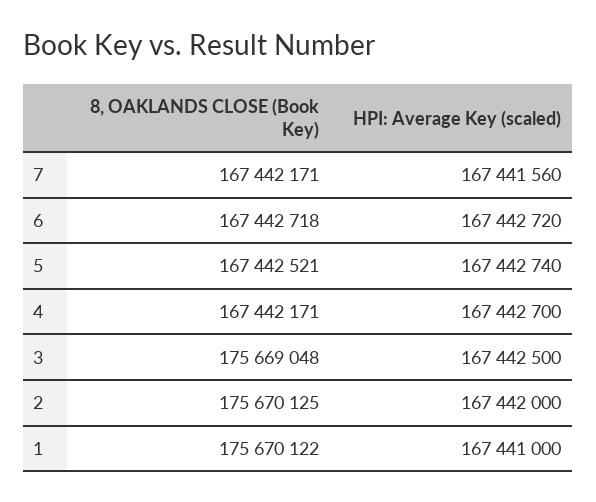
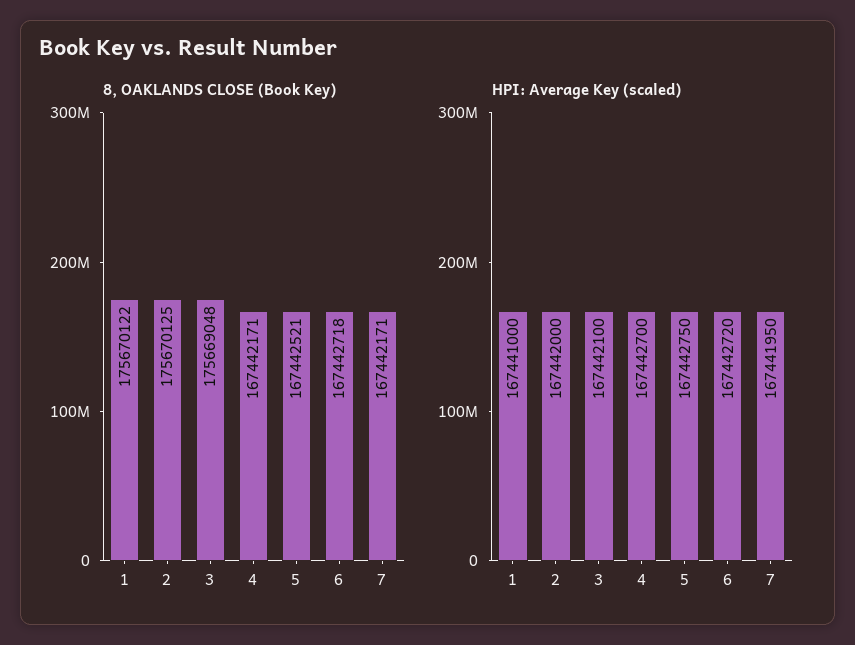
HPI: Average Key (scaled), 7: 167441560 -> 167441950
HPI: Average Key (scaled), 5: 167442740 -> 167442750
HPI: Average Key (scaled), 3: 167442500 -> 167442100

